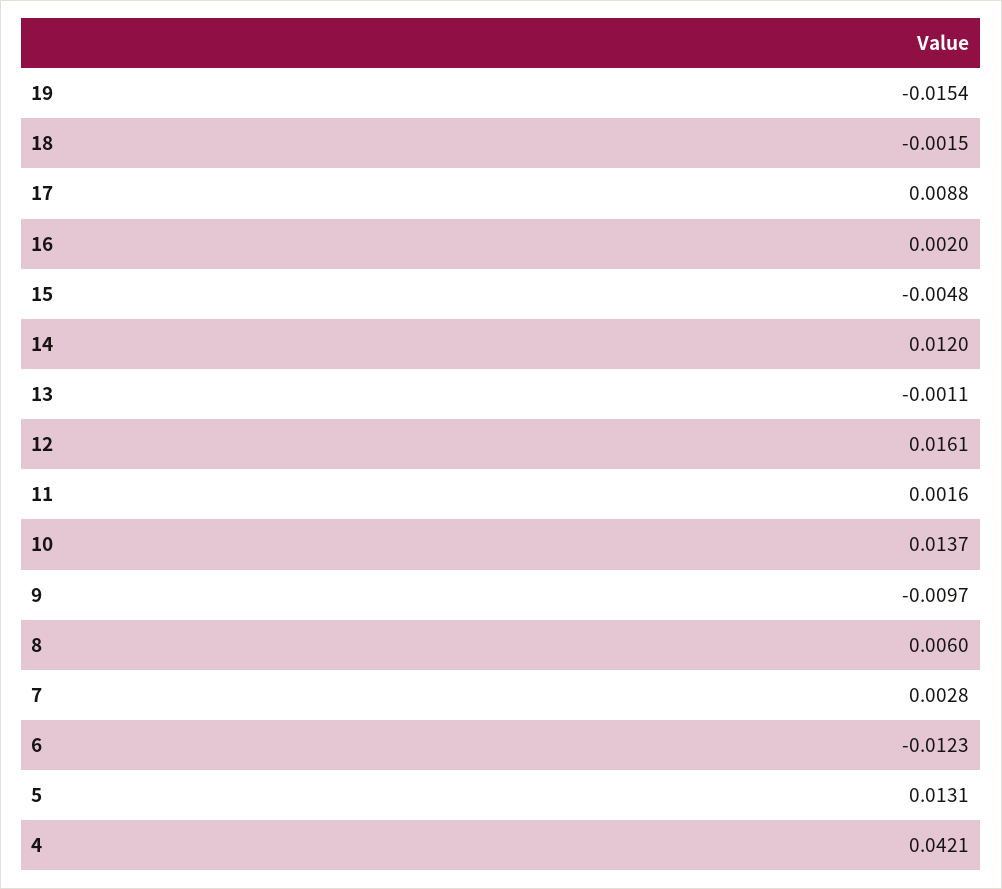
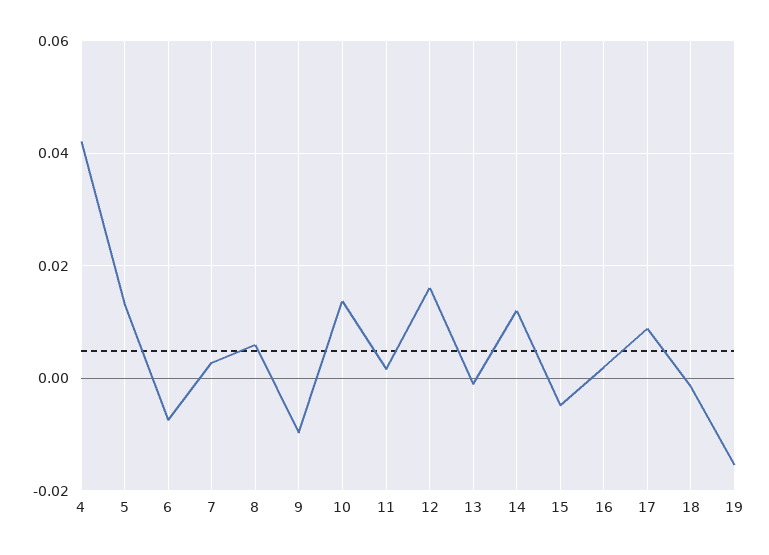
6: -0.0123 -> -0.008

